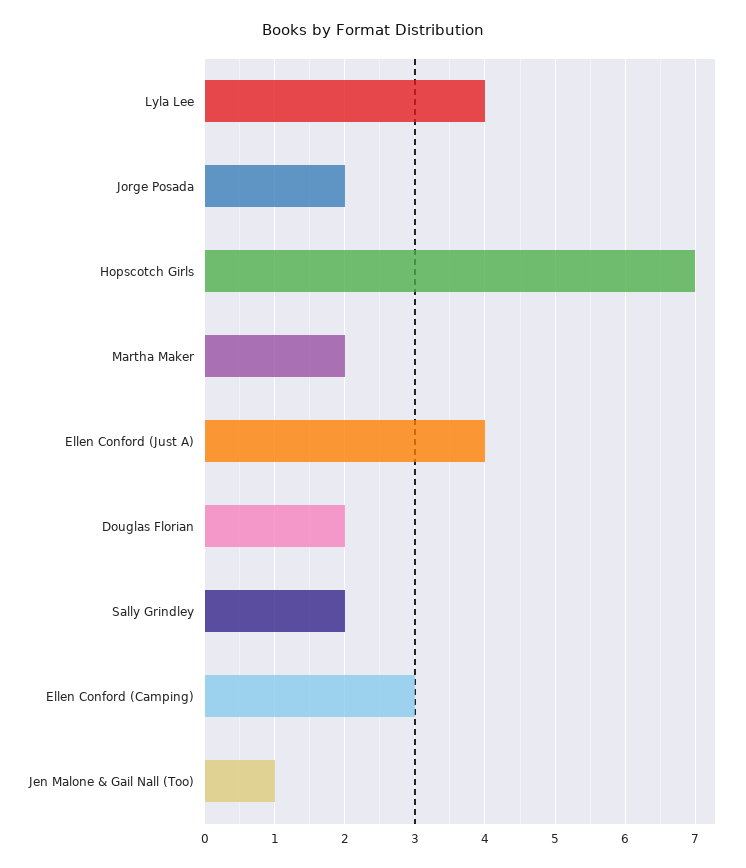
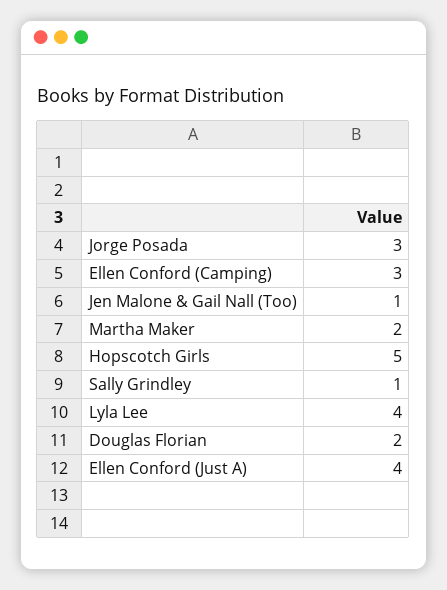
Jorge Posada: 2 -> 3
Hopscotch Girls: 7 -> 5
Sally Grindley: 2 -> 1

